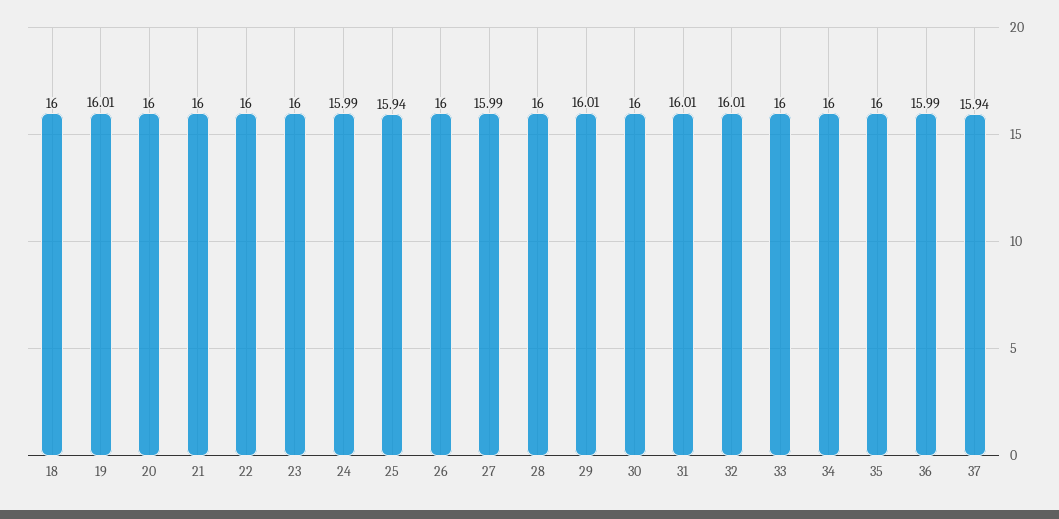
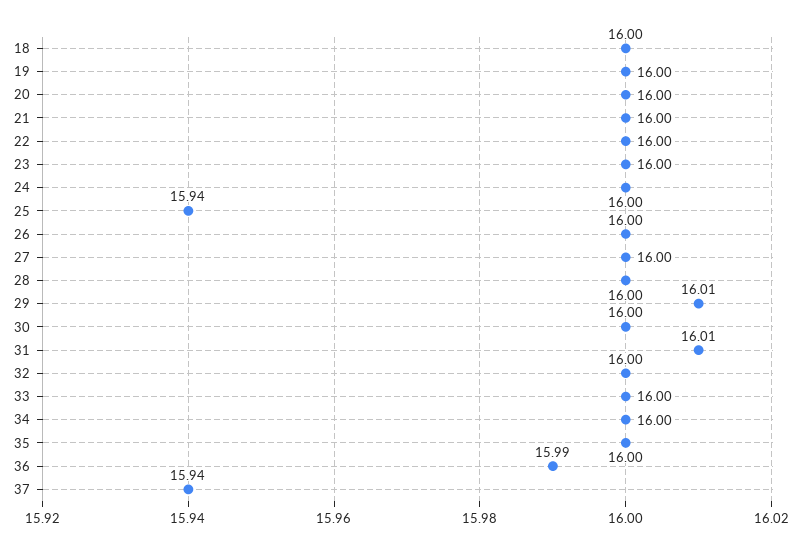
19: 16.01 -> 16
24: 15.99 -> 16
27: 15.99 -> 16
32: 16.01 -> 16

